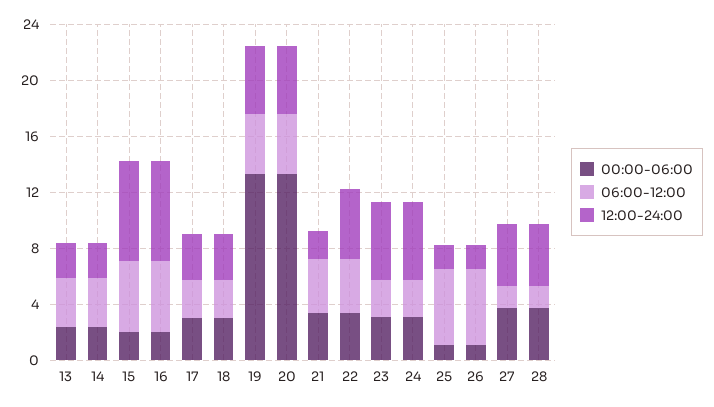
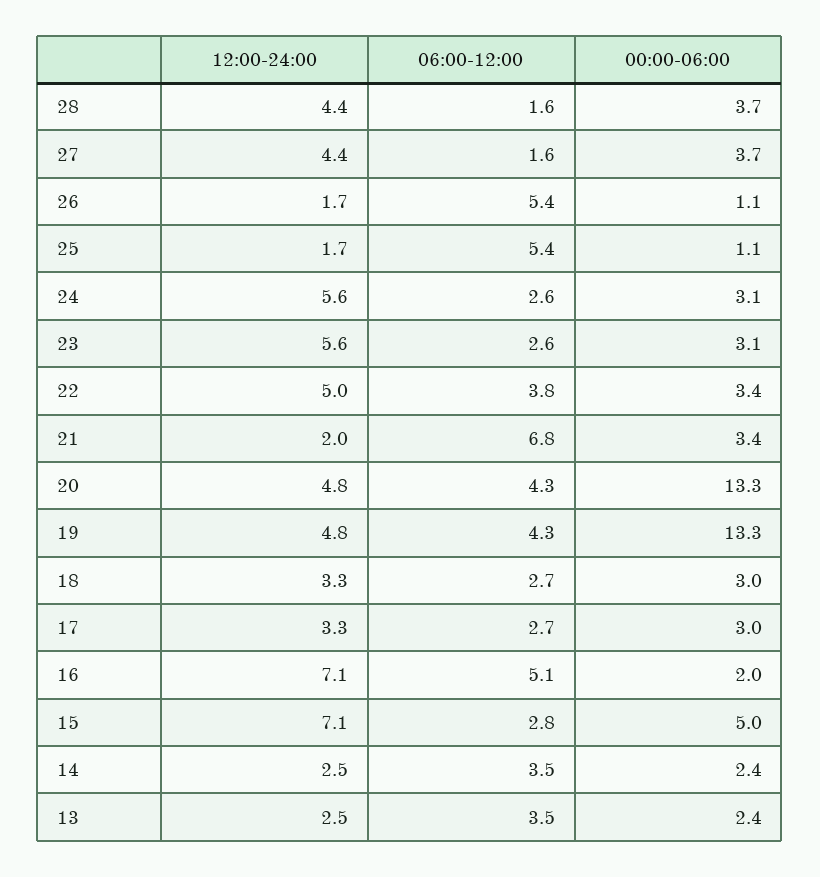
00:00-06:00, 15: 2 -> 5
06:00-12:00, 15: 5 -> 2.8
06:00-12:00, 21: 4 -> 6.8

